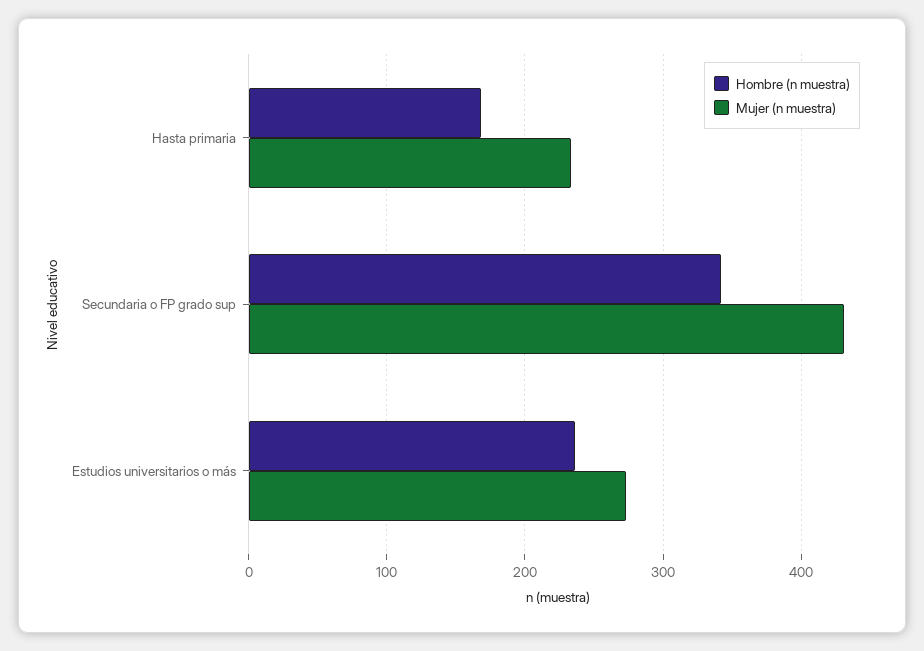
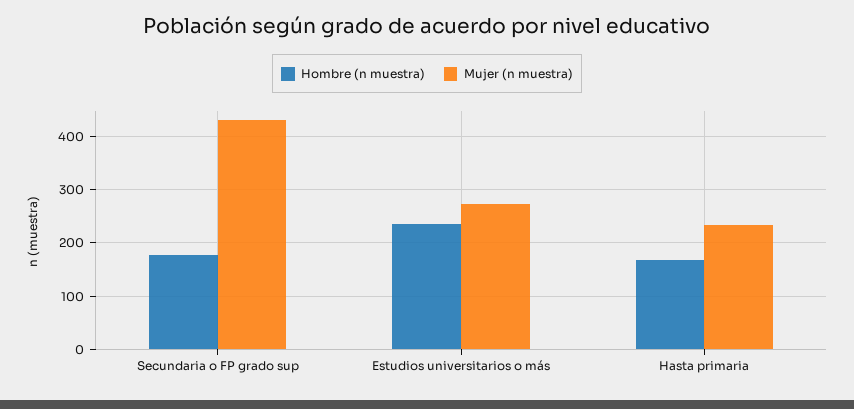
Hombre (n muestra), Secundaria o FP grado sup: 340 -> 180

